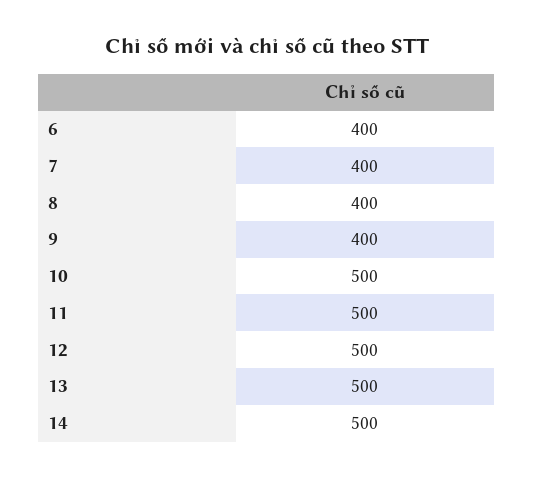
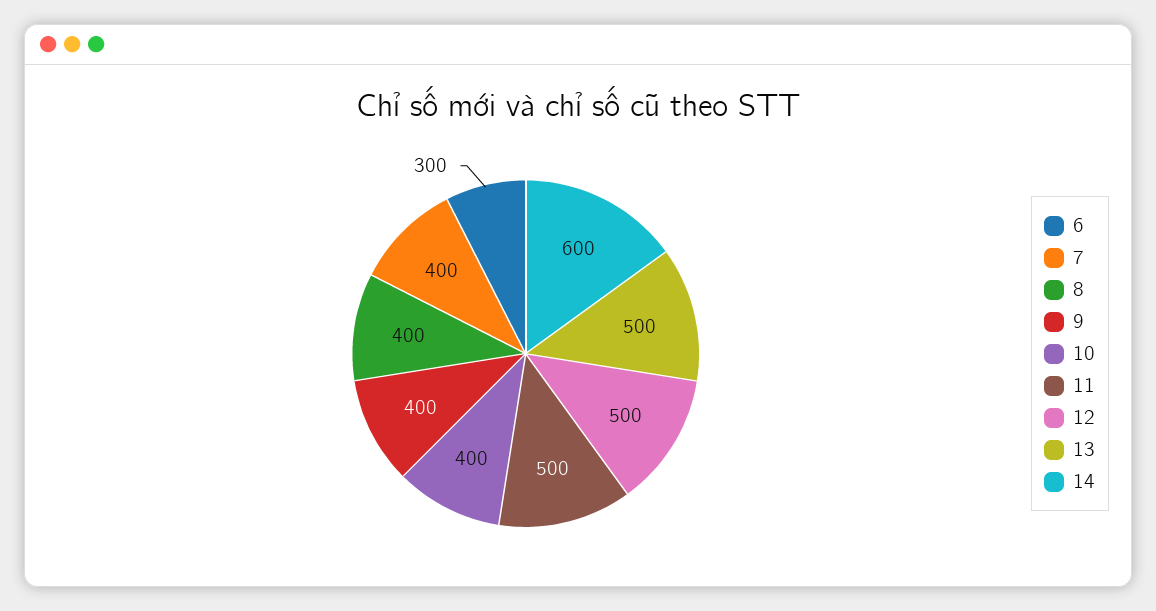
6: 400 -> 300
10: 500 -> 400
14: 500 -> 600

